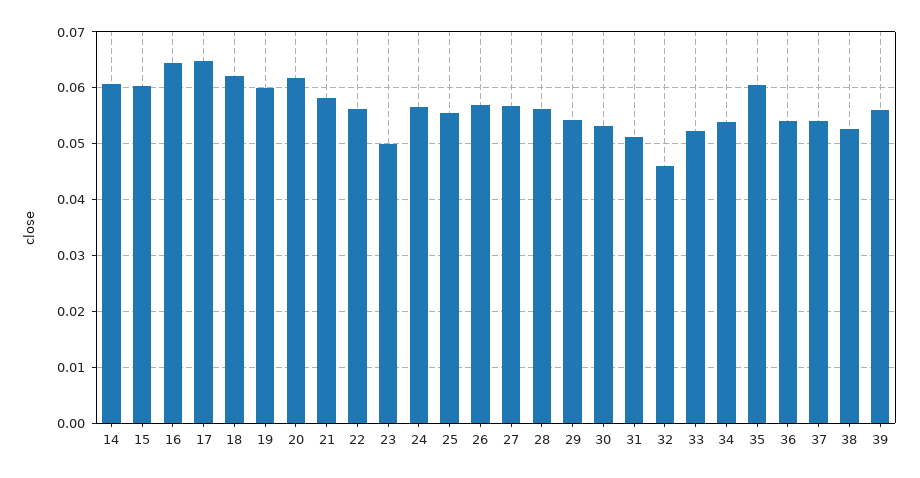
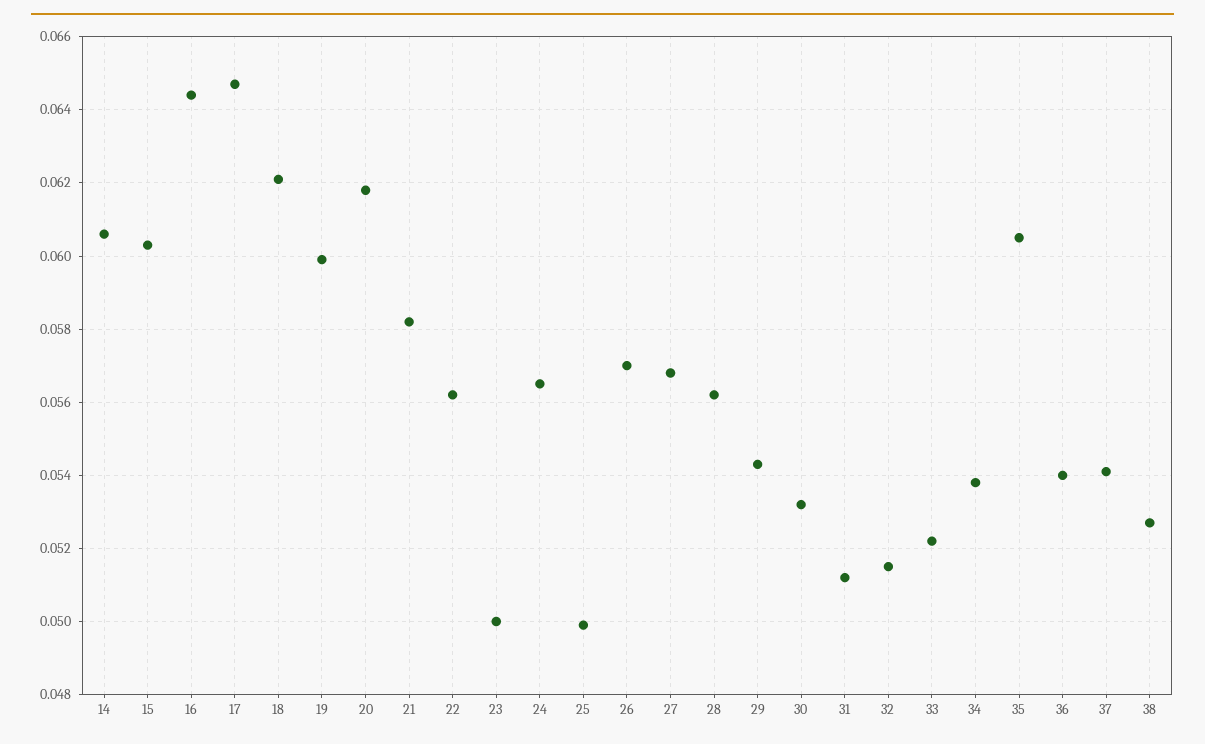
25: 0.056 -> 0.05
32: 0.046 -> 0.0515
39: 0.056 -> none

